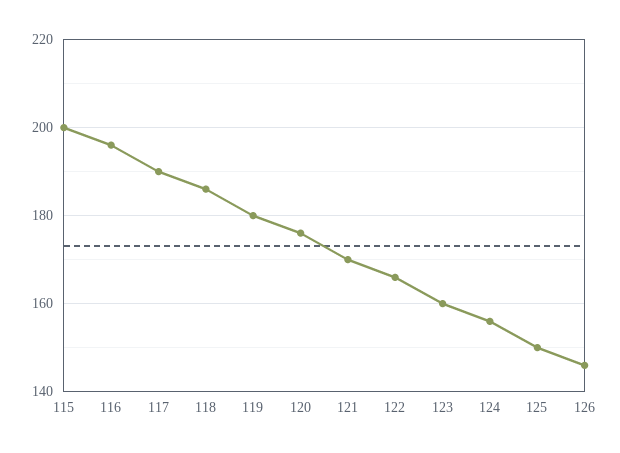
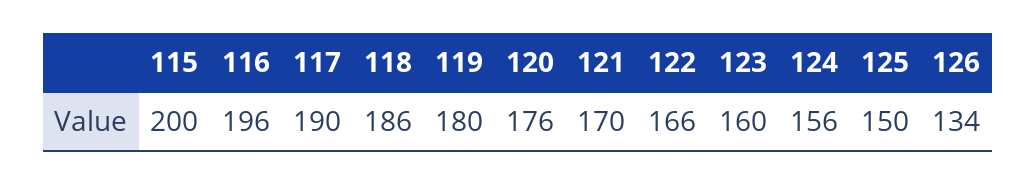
126: 145 -> 134

